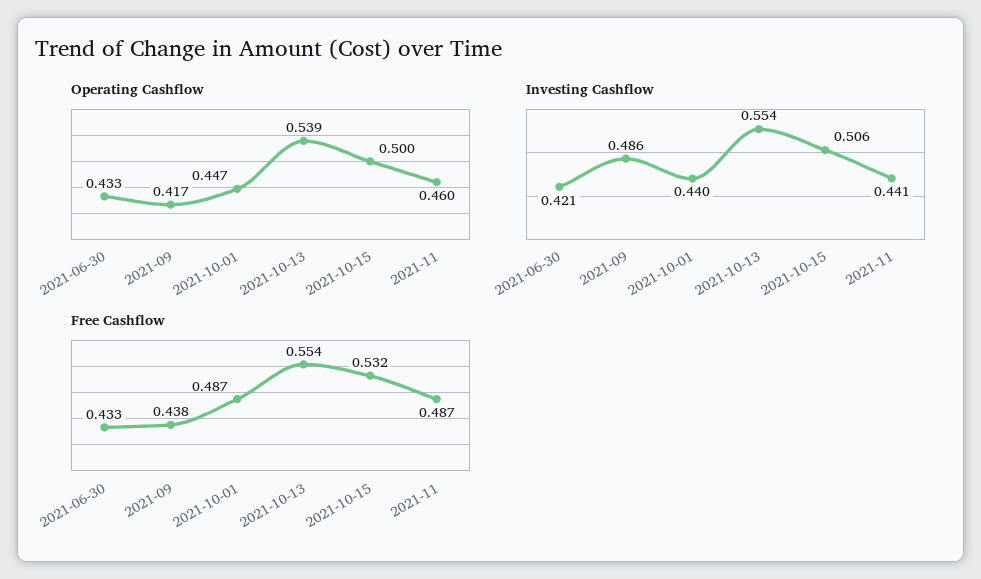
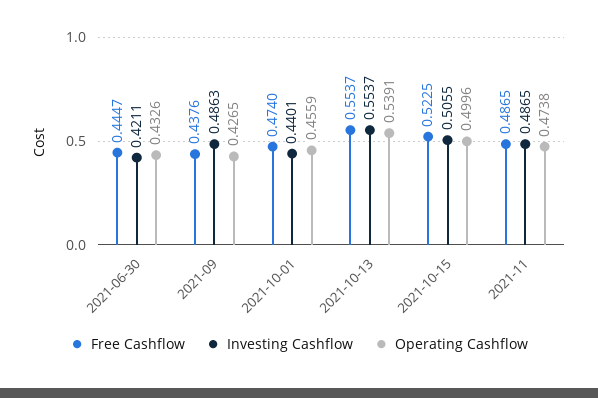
Operating Cashflow, 2021-09: 0.417 -> 0.4265
Operating Cashflow, 2021-10-01: 0.447 -> 0.4559
Operating Cashflow, 2021-11: 0.46 -> 0.4738
Investing Cashflow, 2021-11: 0.441 -> 0.4865
Free Cashflow, 2021-06-30: 0.433 -> 0.4447
Free Cashflow, 2021-10-01: 0.487 -> 0.474
Free Cashflow, 2021-10-15: 0.532 -> 0.5225

